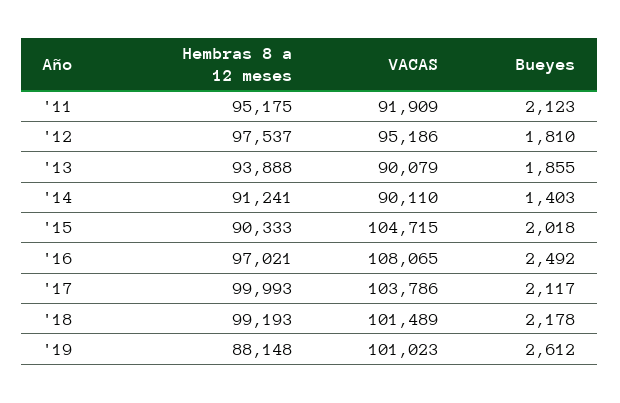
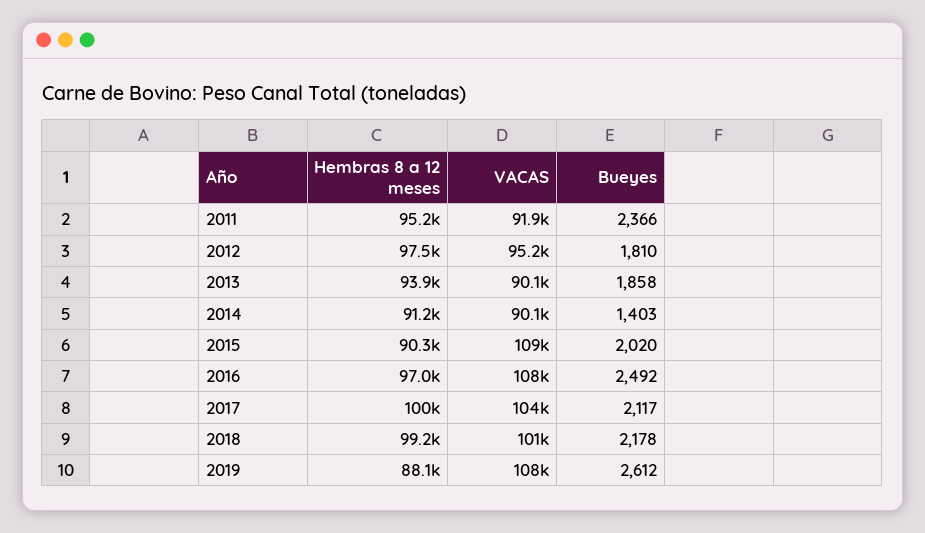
Bueyes, '11: 2123 -> 2366
Bueyes, '13: 1855 -> 1858
VACAS, '15: 104715 -> 109000
Bueyes, '15: 2018 -> 2020
VACAS, '19: 101023 -> 108000

